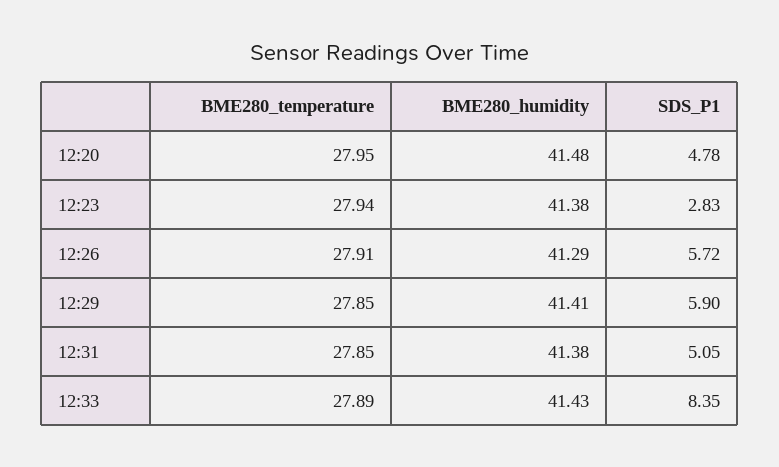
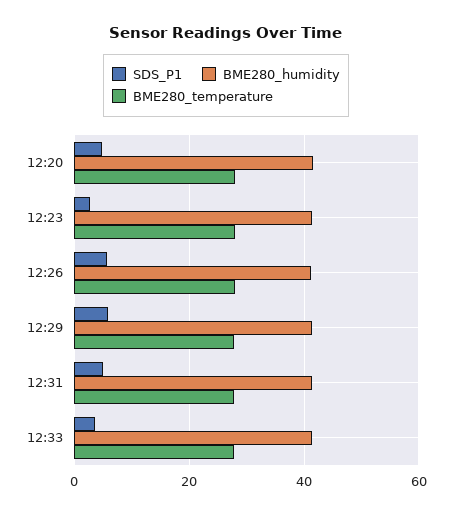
SDS_P1, 12:33: 8.35 -> 4

